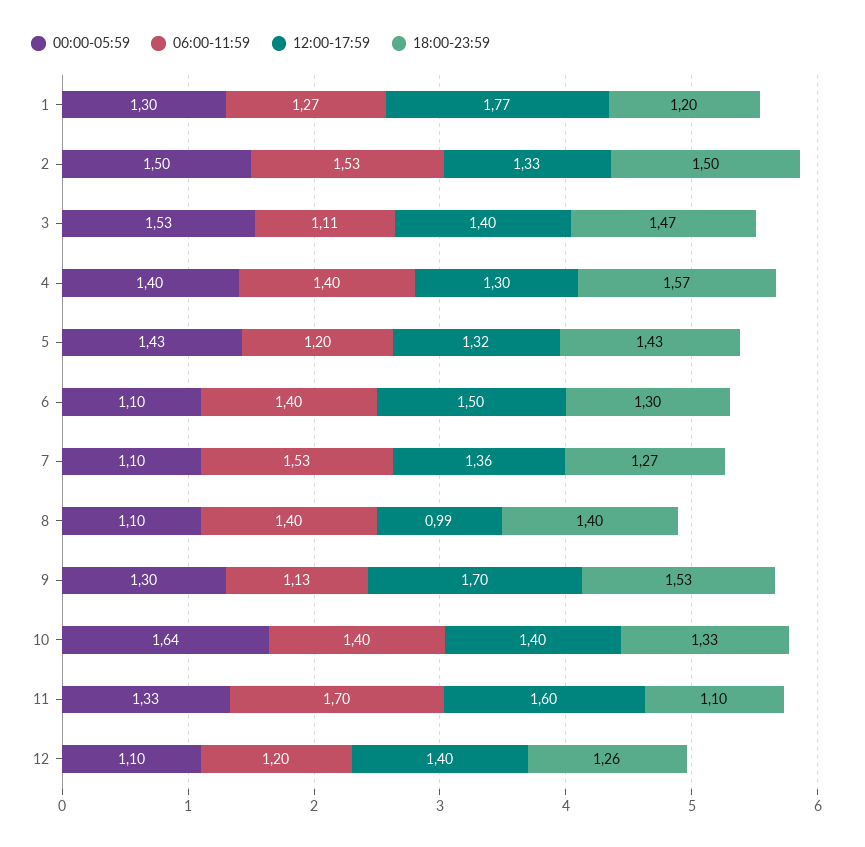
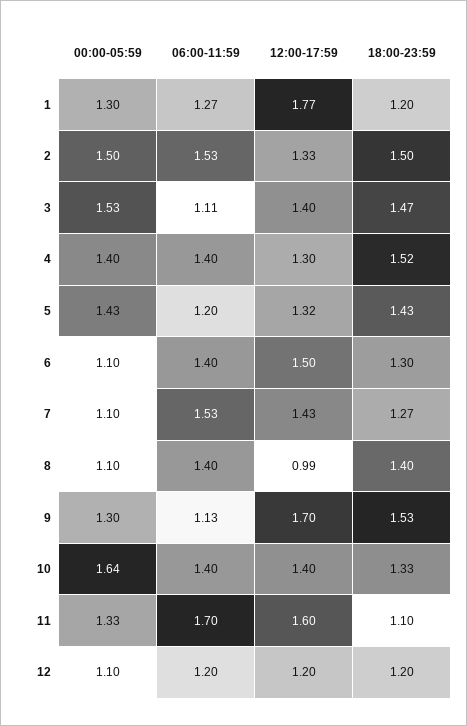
18:00-23:59, 4: 1.57 -> 1.52
12:00-17:59, 7: 1.36 -> 1.43
12:00-17:59, 12: 1.4 -> 1.2
18:00-23:59, 12: 1.26 -> 1.2

